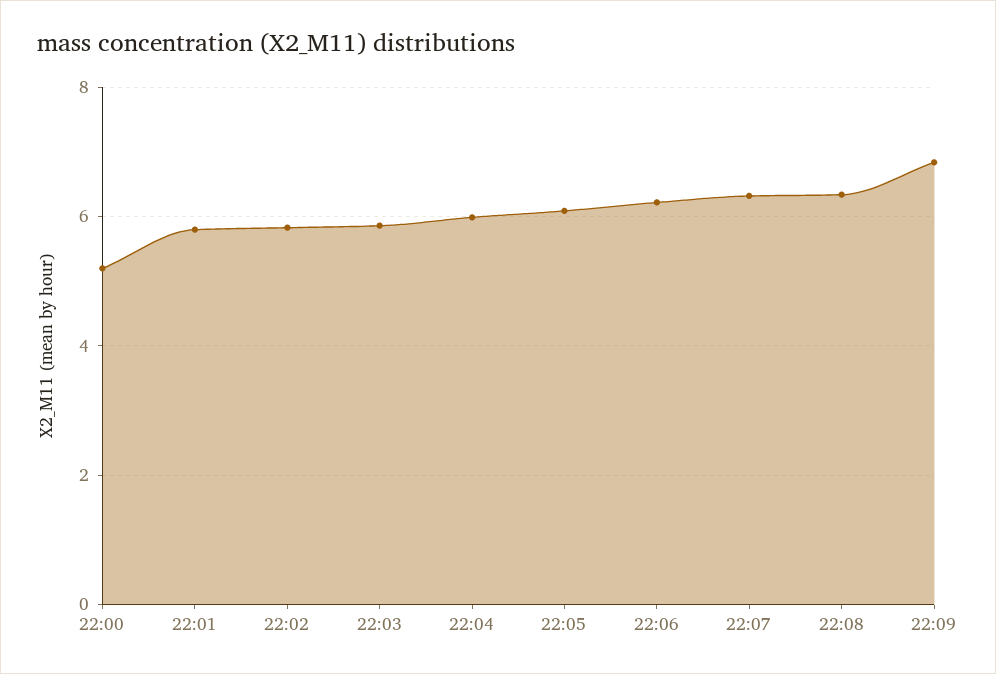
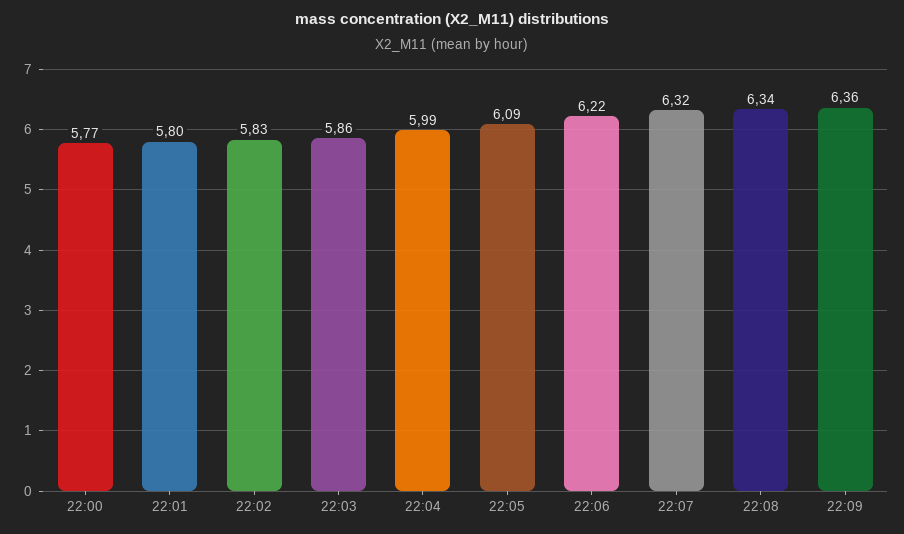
22:00: 5.2 -> 5.77
22:09: 6.8 -> 6.36

